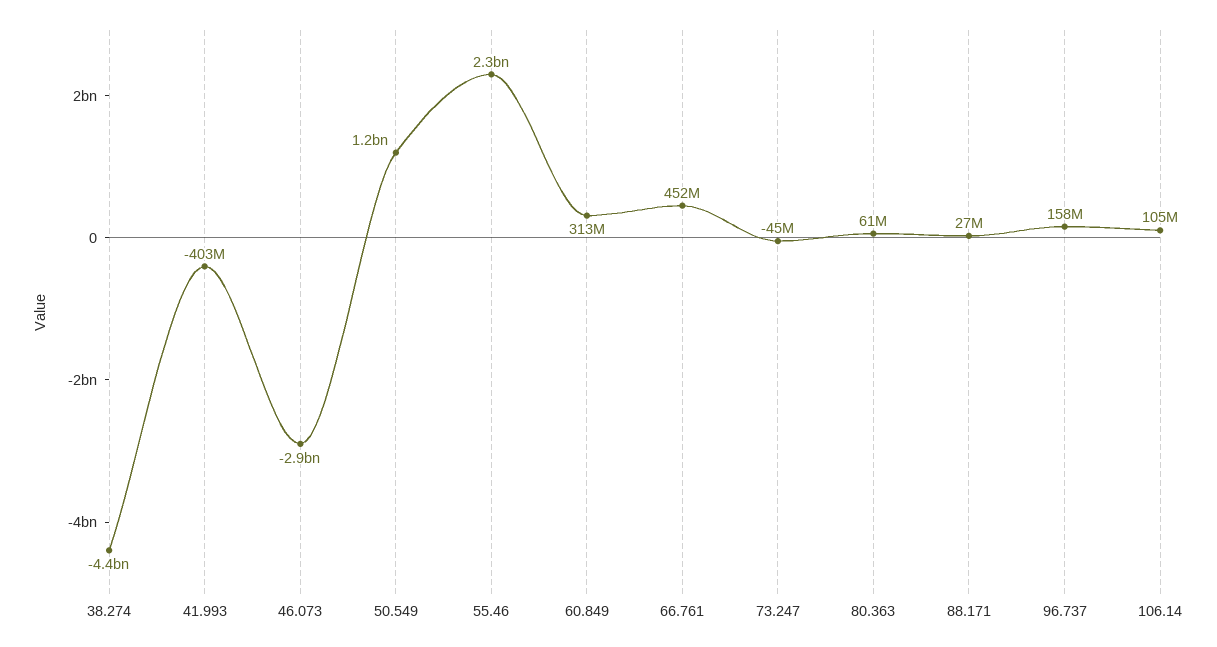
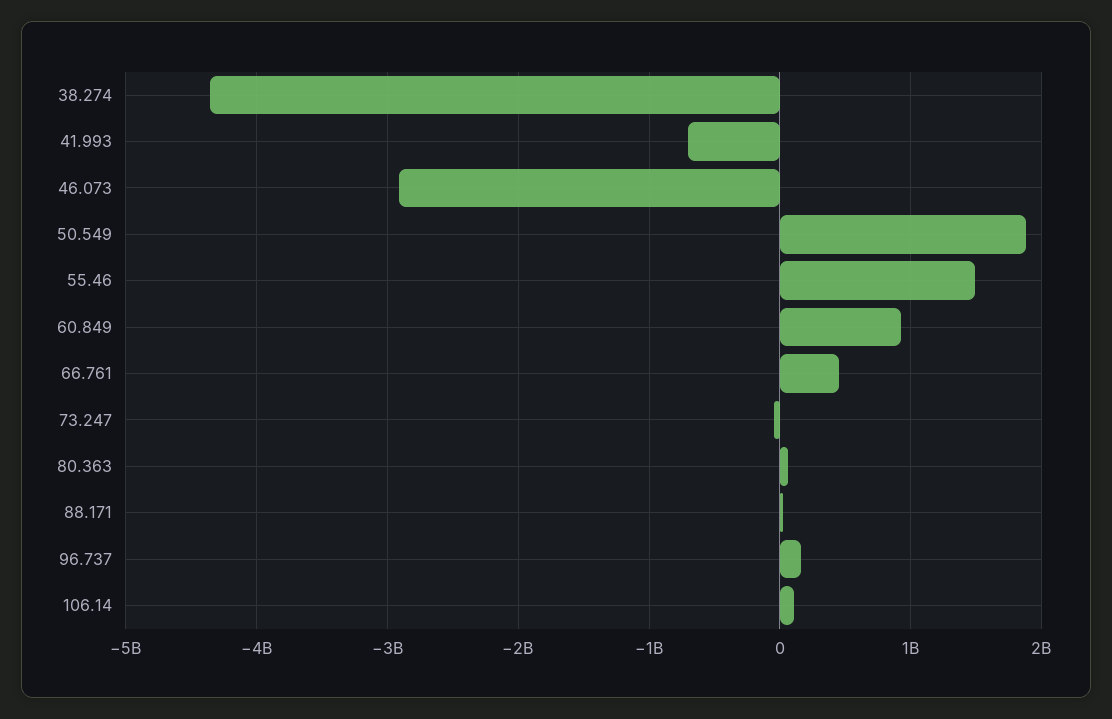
41.993: -403000000 -> -700000000
50.549: 1200000000 -> 1900000000
55.46: 2300000000 -> 1500000000
60.849: 313000000 -> 900000000

